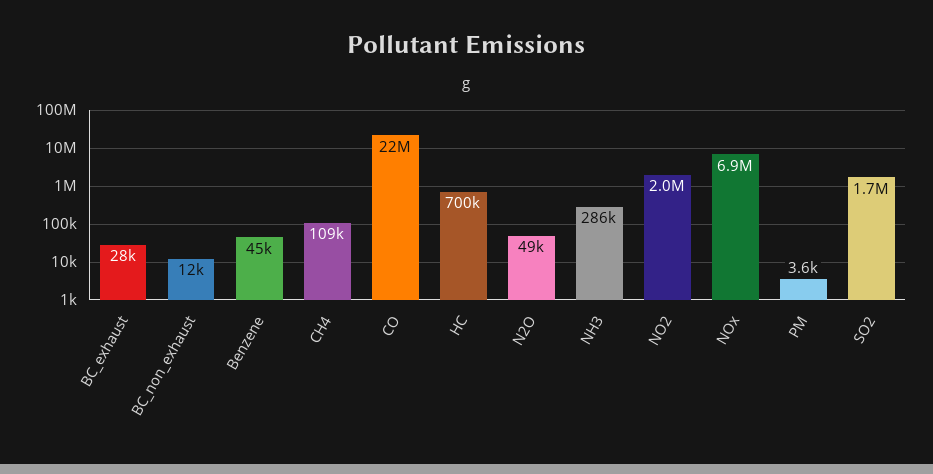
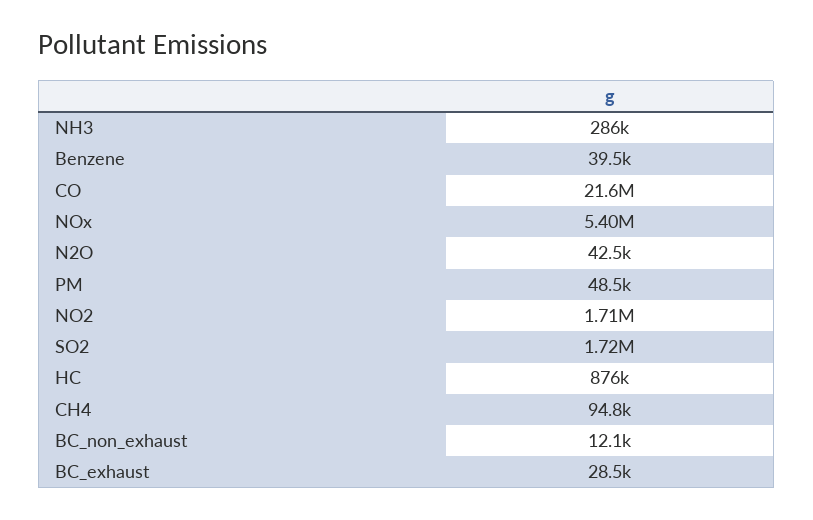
Benzene: 45000 -> 39500
CH4: 109000 -> 94800
HC: 700000 -> 876000
N2O: 49000 -> 42500
NO2: 2000000 -> 1710000
NOx: 6900000 -> 5400000
PM: 3600 -> 48500

